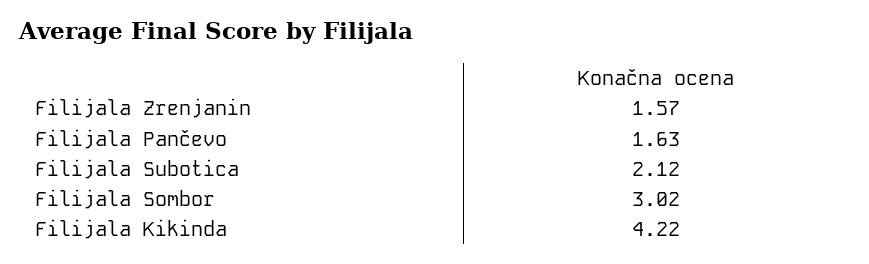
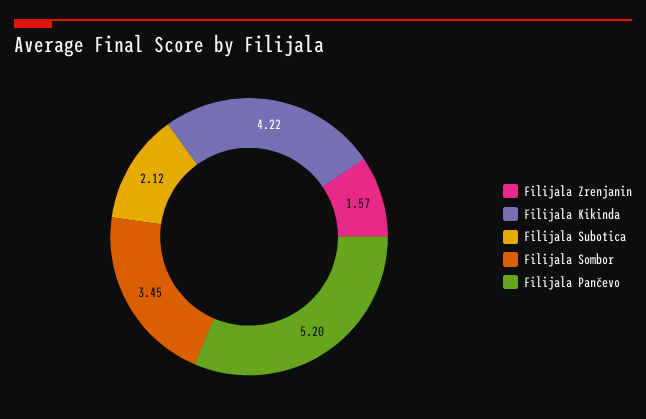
Filijala Pančevo: 1.63 -> 5.2
Filijala Sombor: 3.02 -> 3.45

